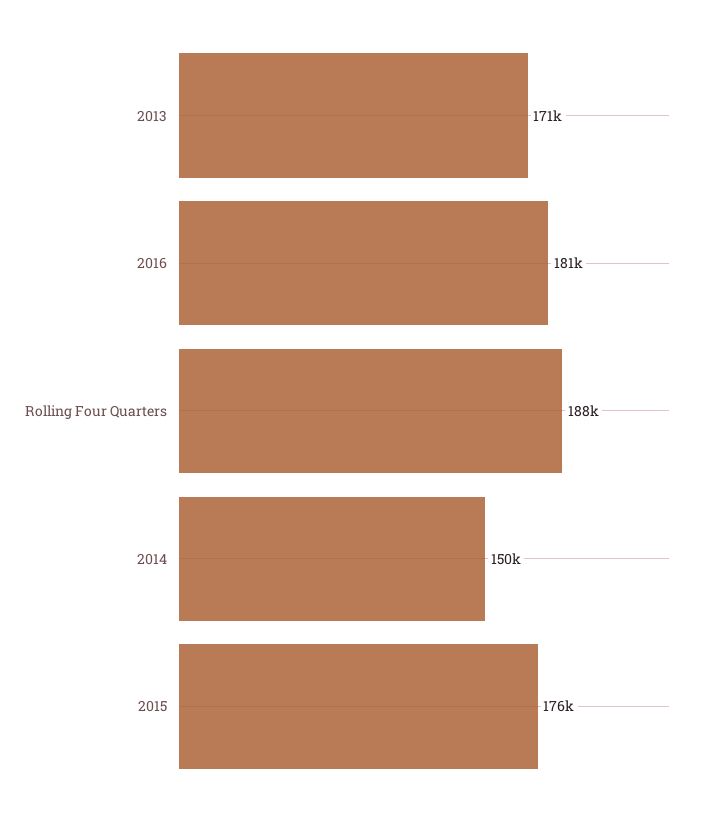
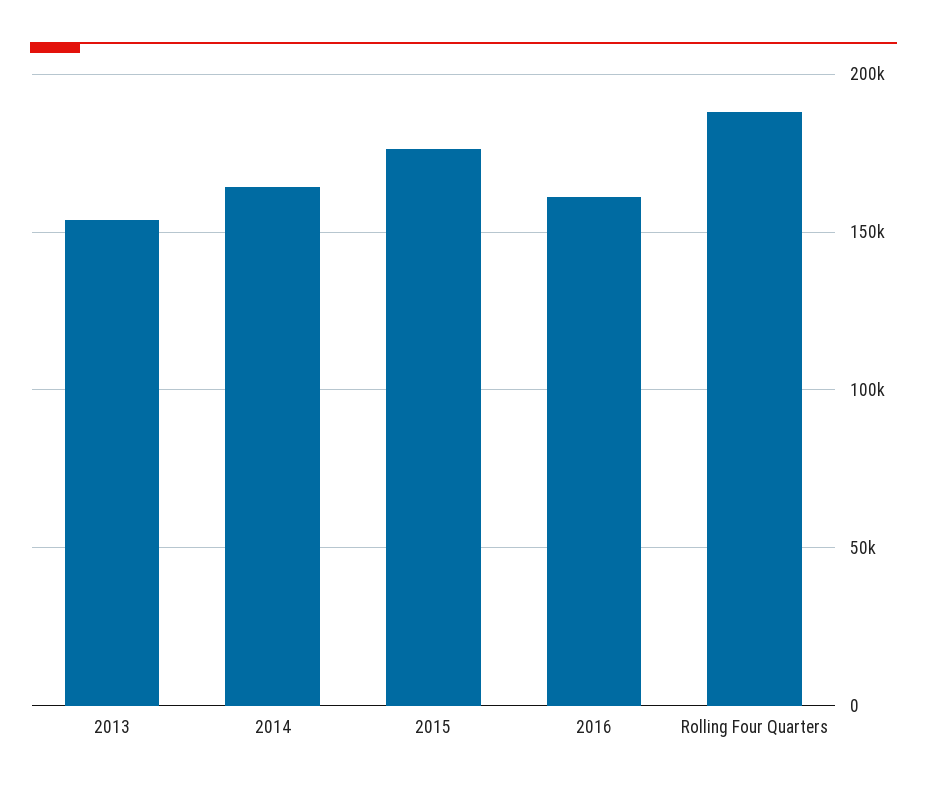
2013: 171000 -> 155000
2016: 181000 -> 160000
2014: 150000 -> 165000

